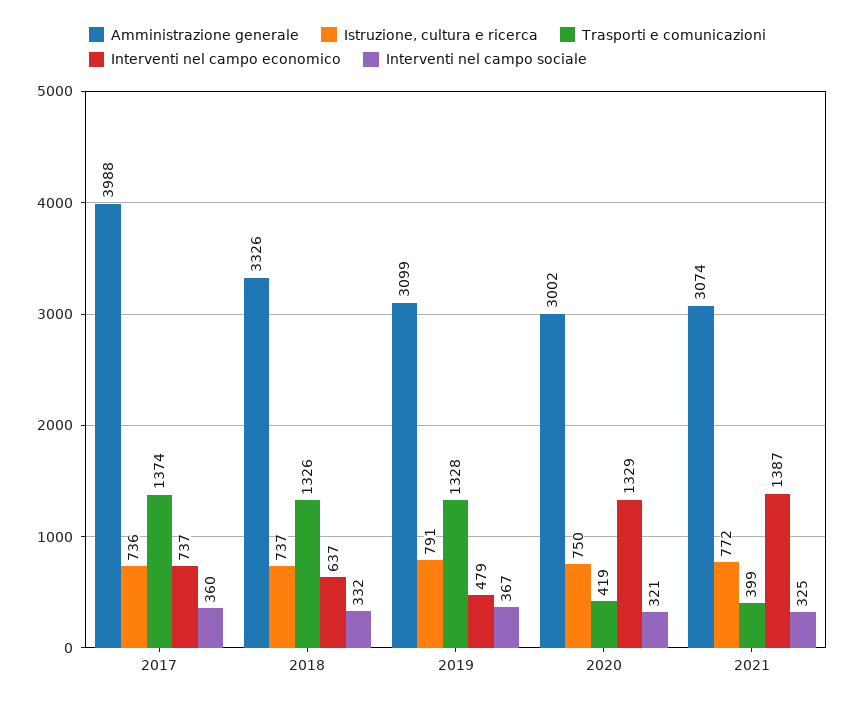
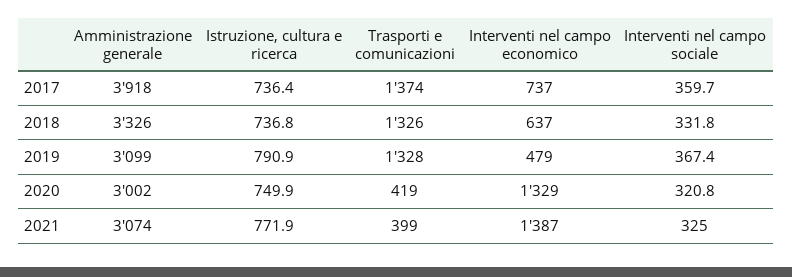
Amministrazione generale, 2017: 3988 -> 3918

